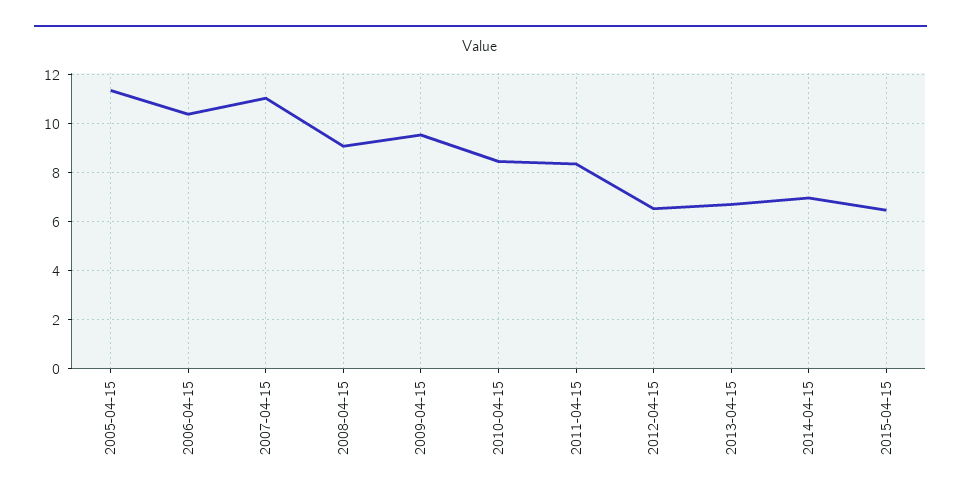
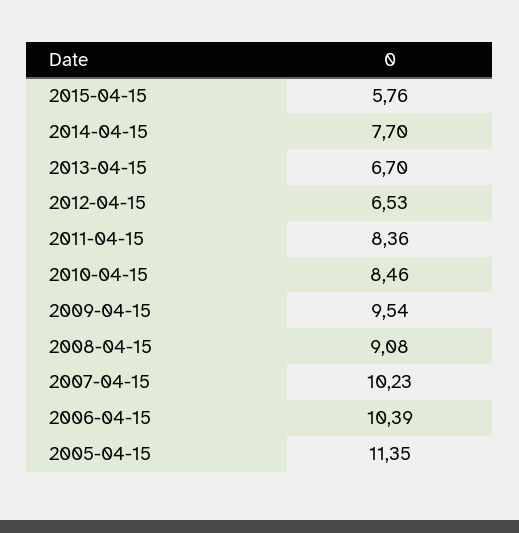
2007-04-15: 11 -> 10.23
2014-04-15: 7 -> 7.7
2015-04-15: 6.5 -> 5.76

